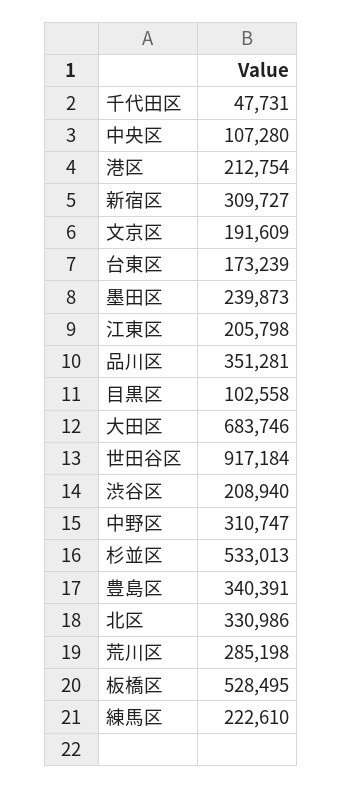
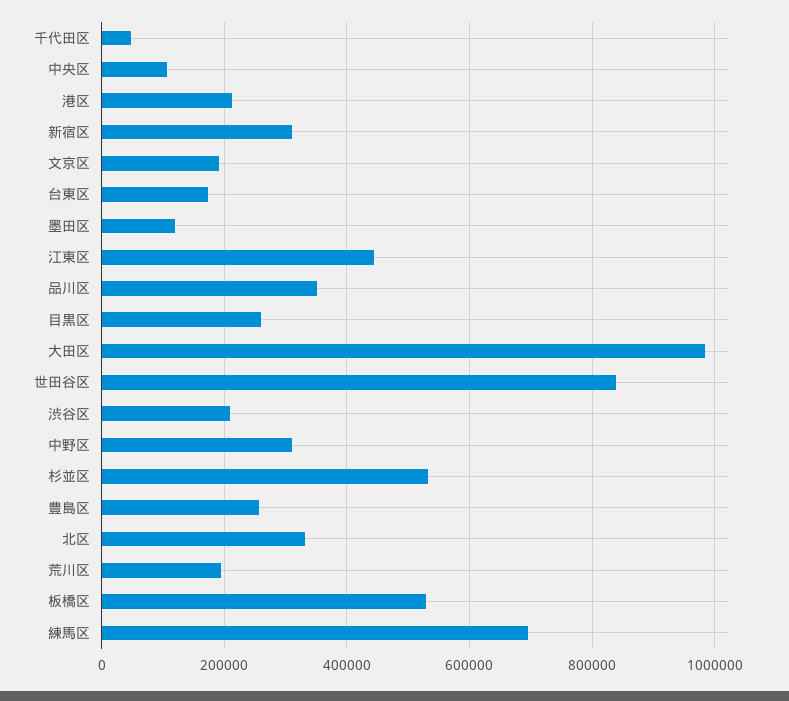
墨田区: 239873 -> 120000
江東区: 205798 -> 440000
目黒区: 102558 -> 260000
大田区: 683746 -> 980000
世田谷区: 917184 -> 840000
豊島区: 340391 -> 260000
荒川区: 285198 -> 200000
練馬区: 222610 -> 700000

